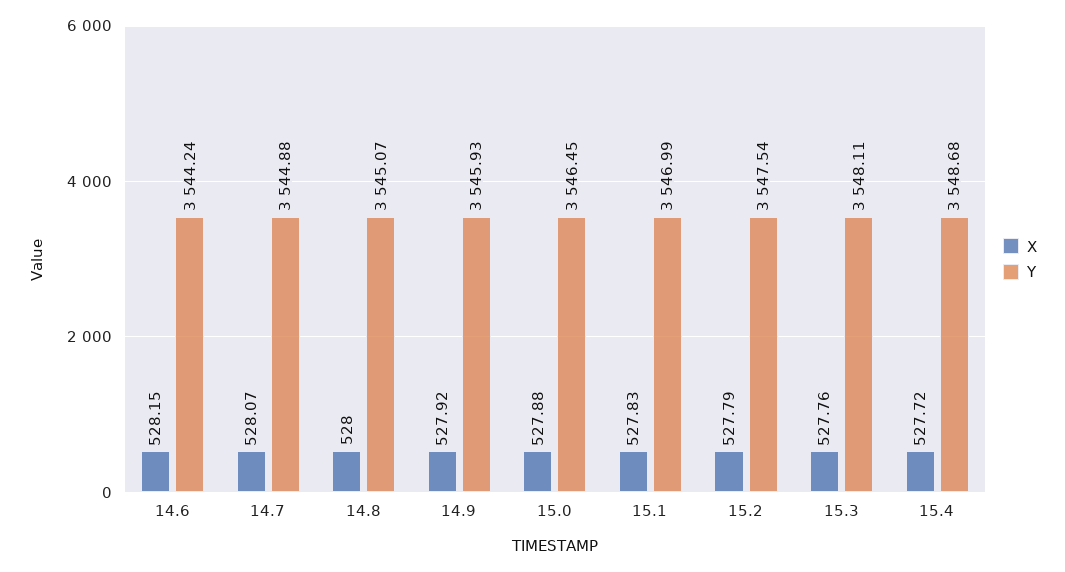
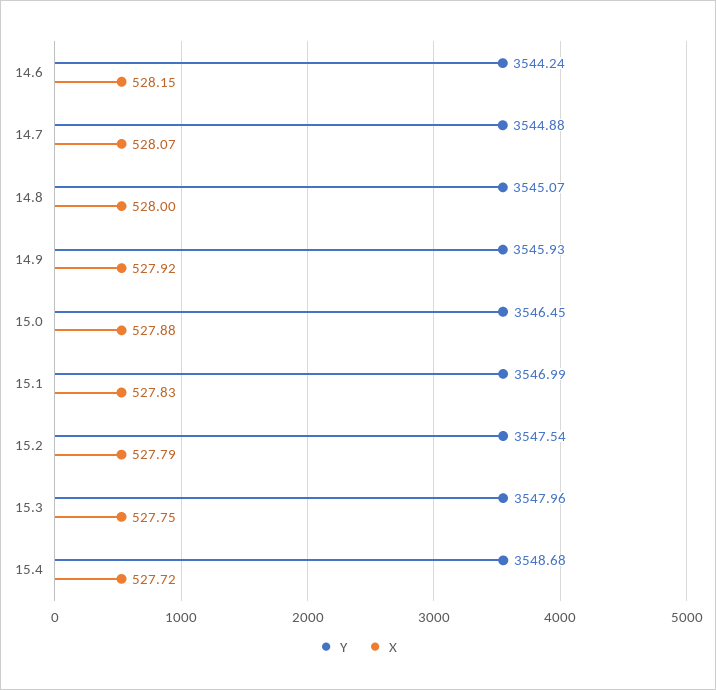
X, 15.3: 527.76 -> 527.75
Y, 15.3: 3548.11 -> 3547.96

